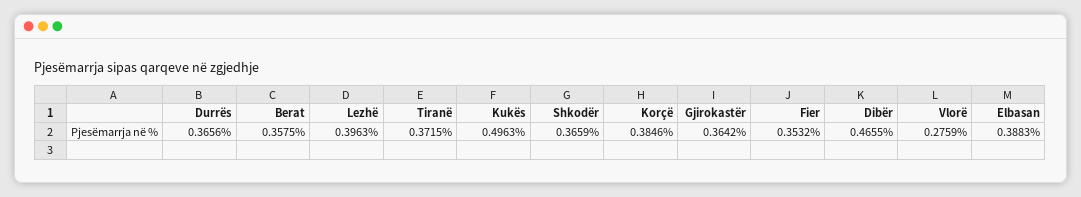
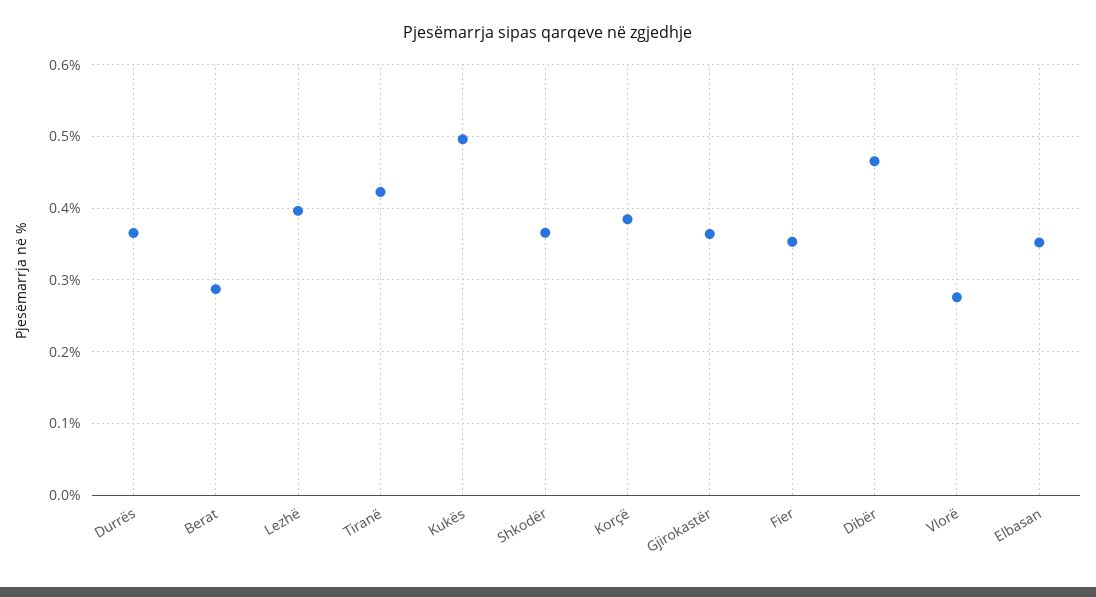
Berat: 0.3575 -> 0.29
Tiranë: 0.3715 -> 0.42
Elbasan: 0.3883 -> 0.35

